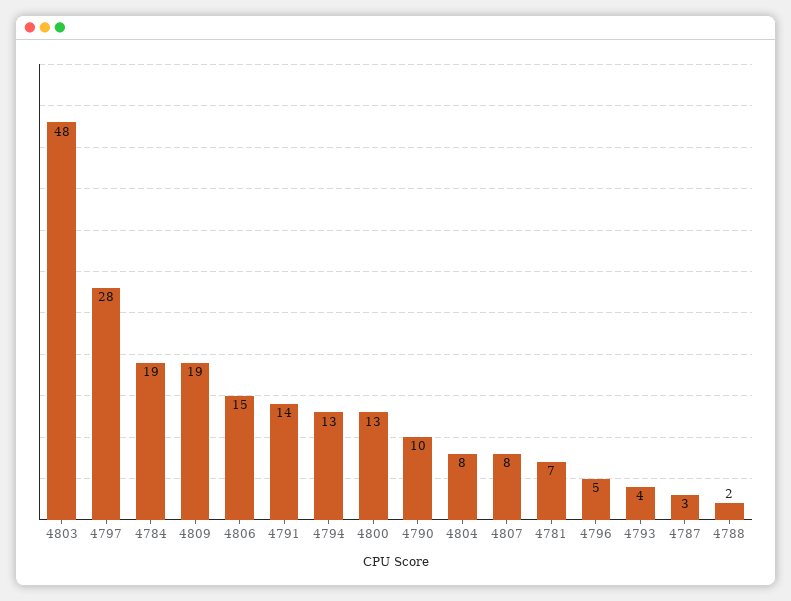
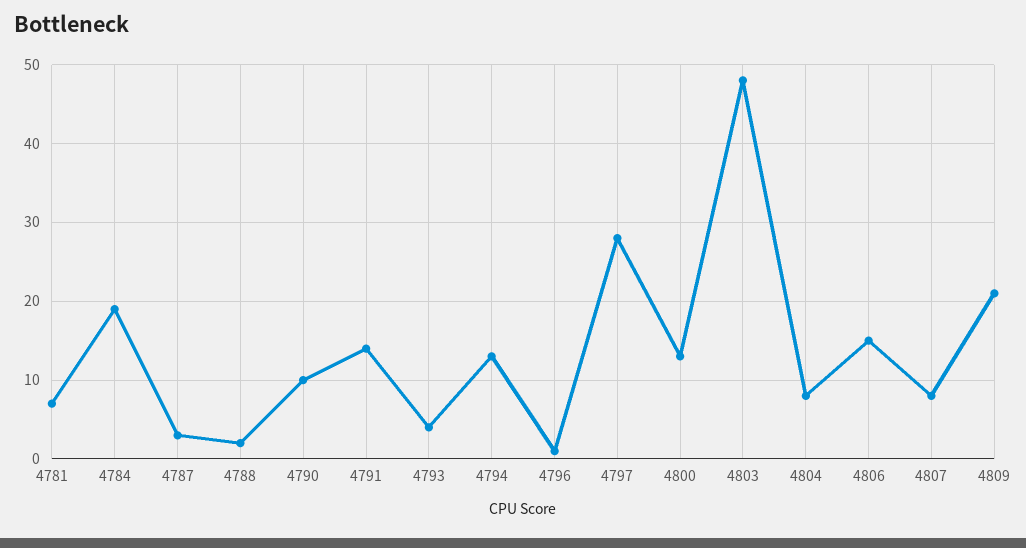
4809: 19 -> 21
4796: 5 -> 1

